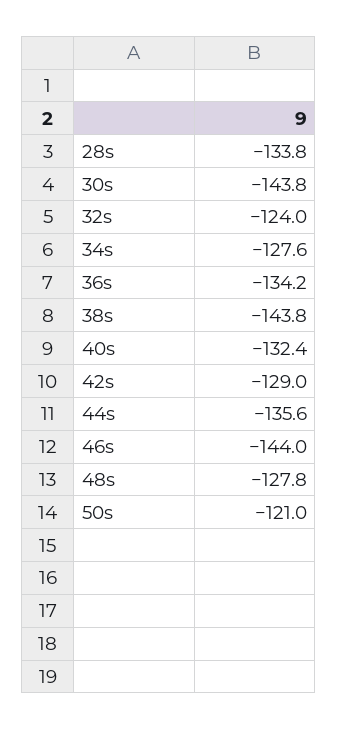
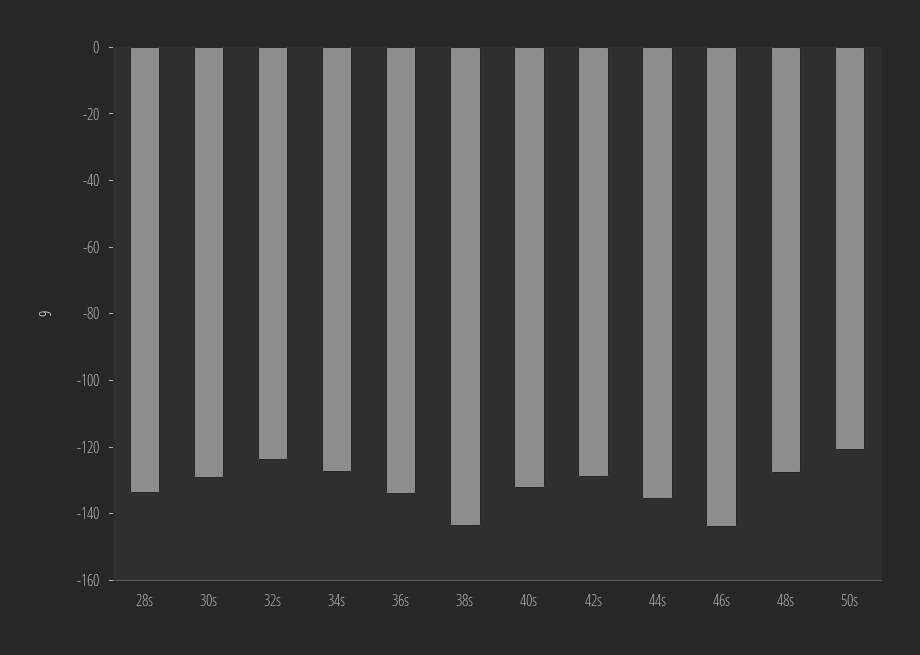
30s: -143.8 -> -130

